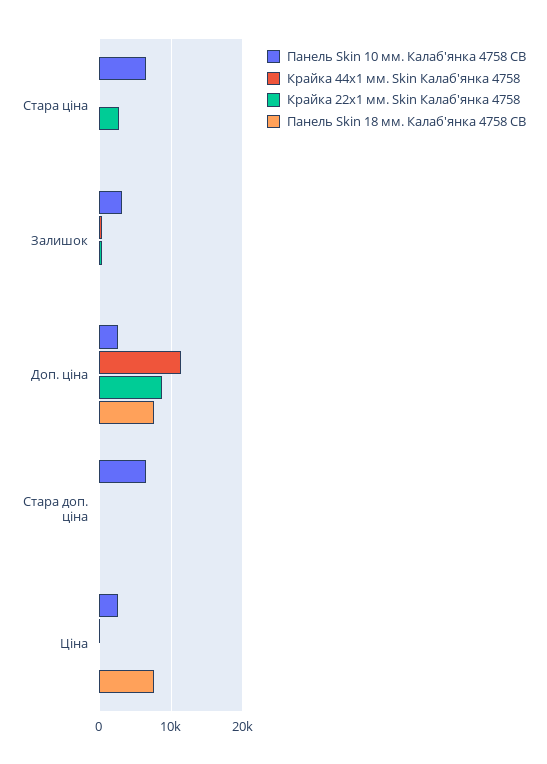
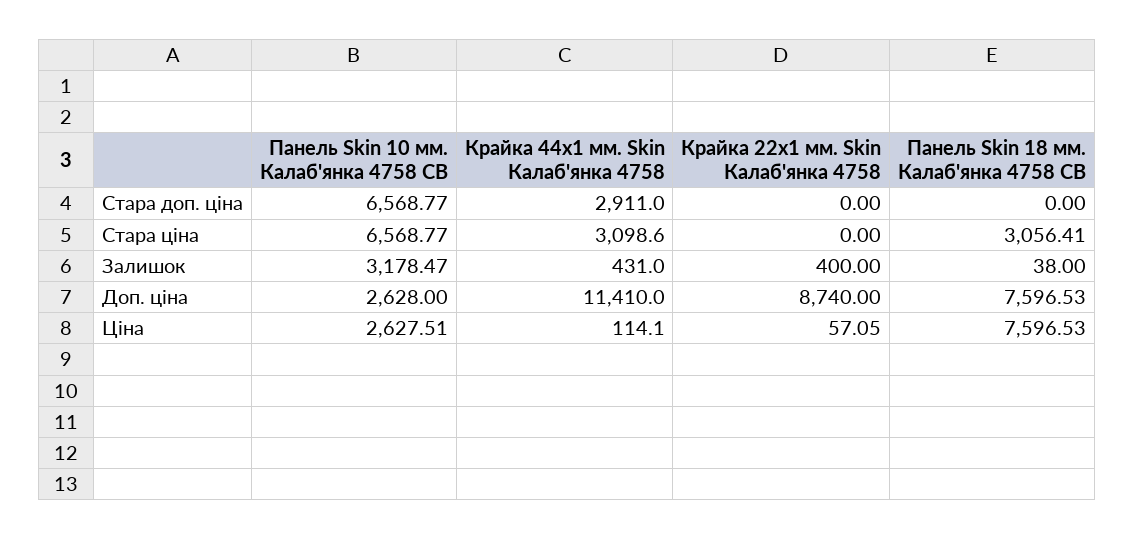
Крайка 44x1 мм. Skin Калаб'янка 4758, Стара ціна: 0 -> 3098.6
Крайка 22x1 мм. Skin Калаб'янка 4758, Стара ціна: 3000 -> 0
Панель Skin 18 мм. Калаб'янка 4758 CB, Стара ціна: 0 -> 3056.41
Крайка 44x1 мм. Skin Калаб'янка 4758, Стара доп. ціна: 0 -> 2911

